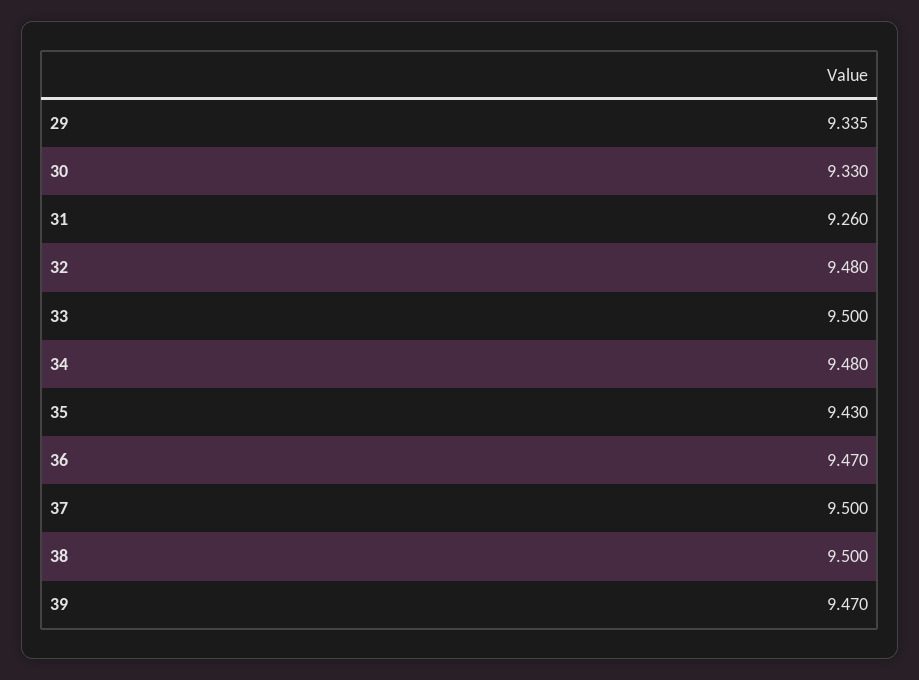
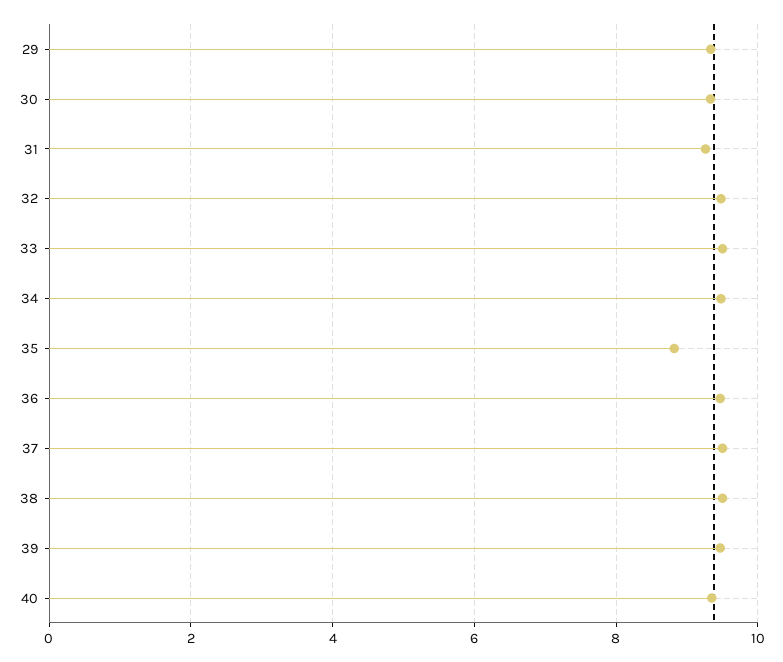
35: 9.43 -> 8.8
40: none -> 9.4

